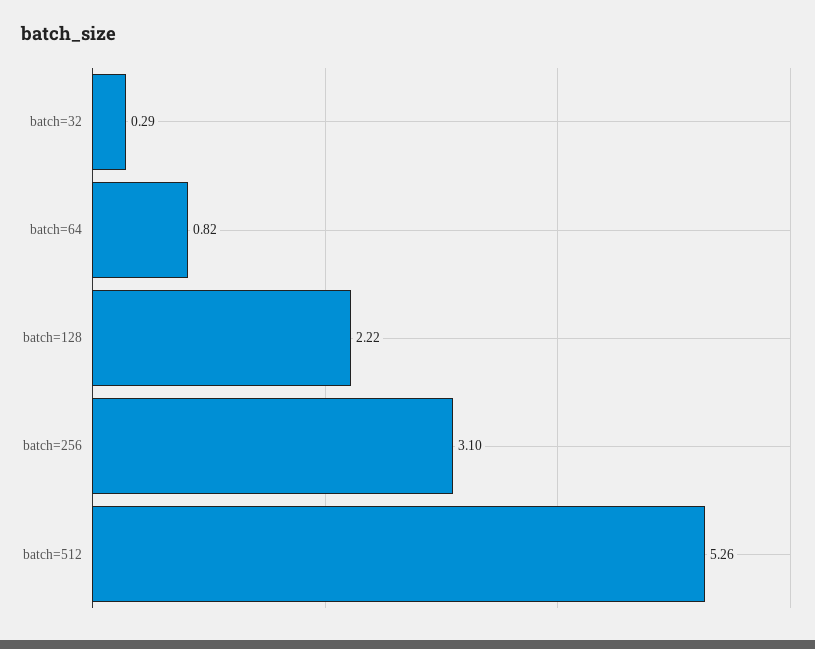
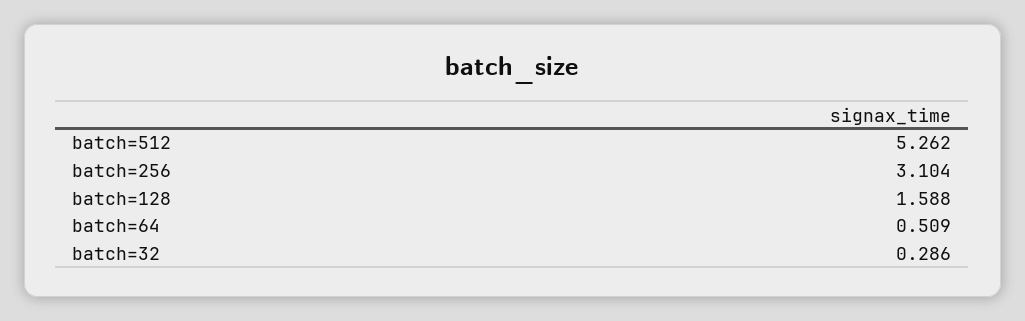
batch=64: 0.82 -> 0.509
batch=128: 2.22 -> 1.588

